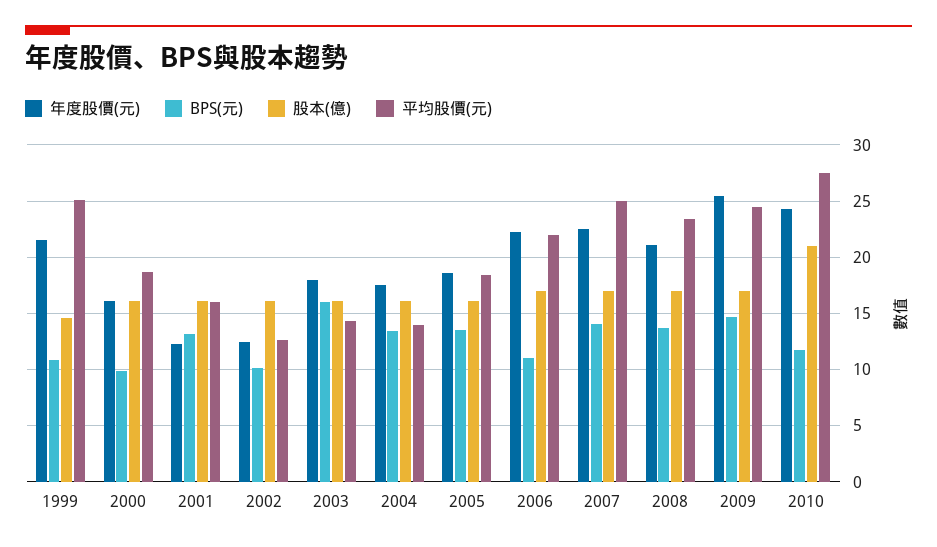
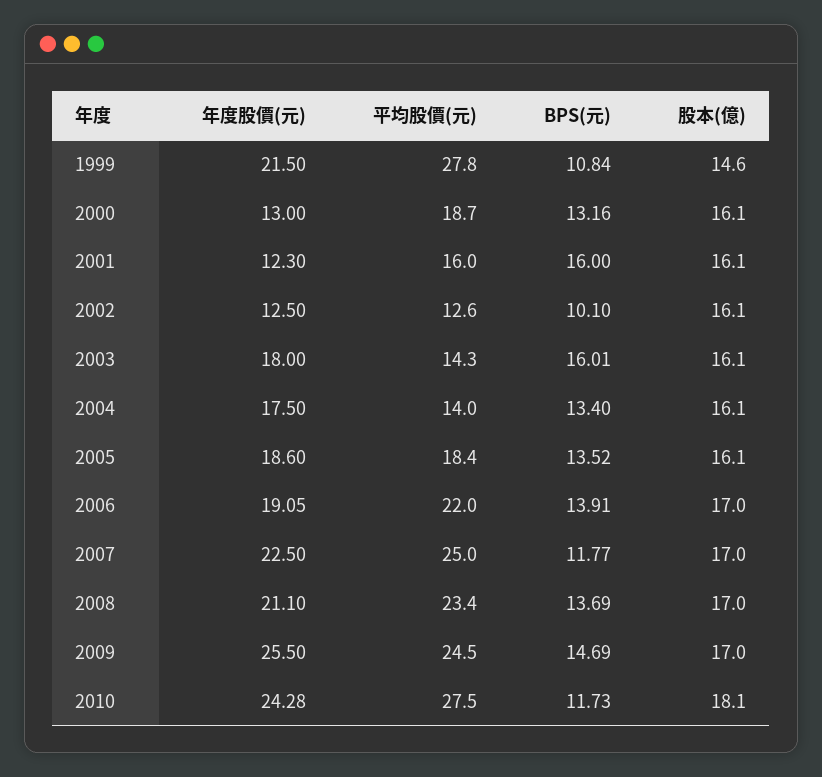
平均股價(元), 1999: 25 -> 27.8
年度股價(元), 2000: 16 -> 13
BPS(元), 2000: 10 -> 13.16
BPS(元), 2001: 13 -> 16
年度股價(元), 2006: 22 -> 19.05
BPS(元), 2006: 11 -> 13.91
BPS(元), 2007: 14 -> 11.77
股本(億), 2010: 21 -> 18.1

